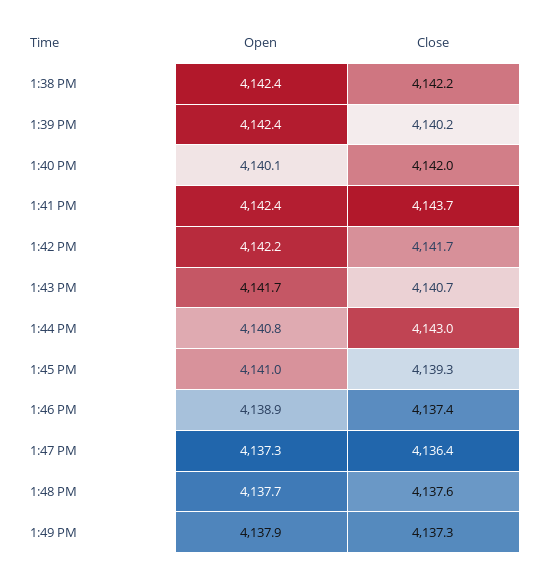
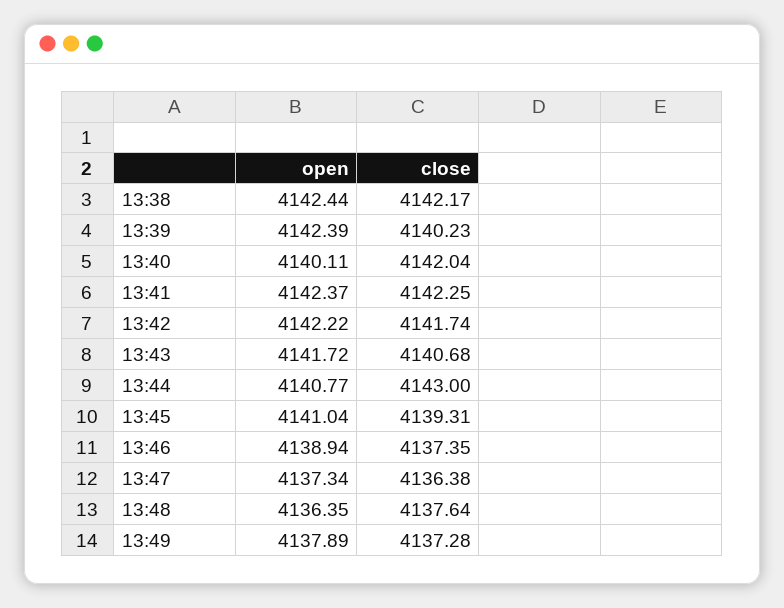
Close, 1:41 PM: 4143.7 -> 4142.25
Open, 1:48 PM: 4137.7 -> 4136.35

